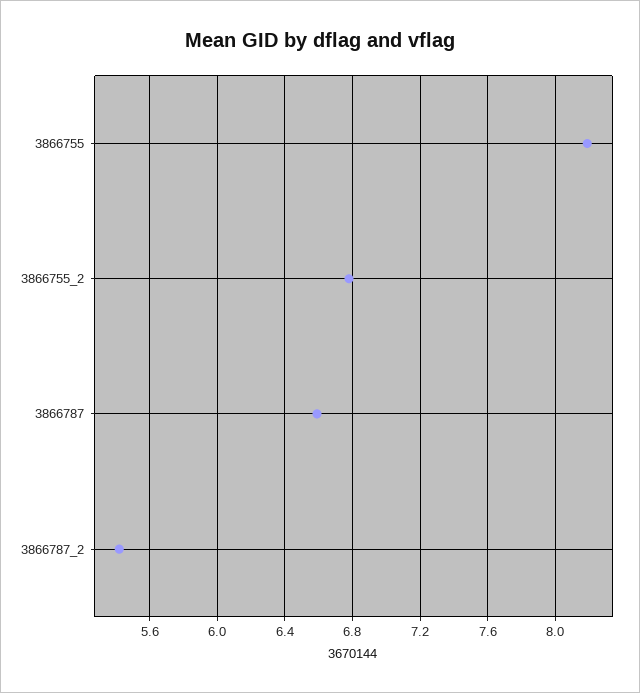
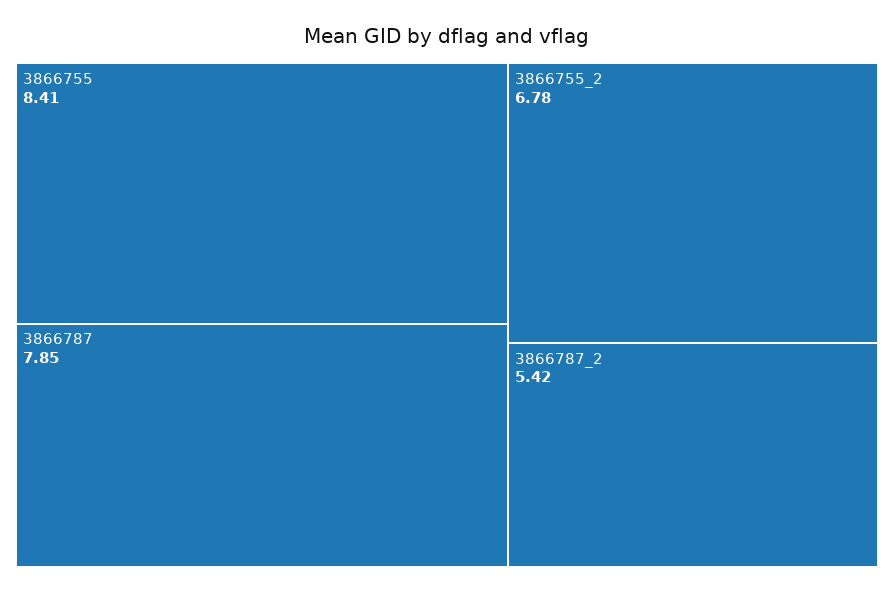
3866755: 8.2 -> 8.41
3866787: 6.6 -> 7.85

